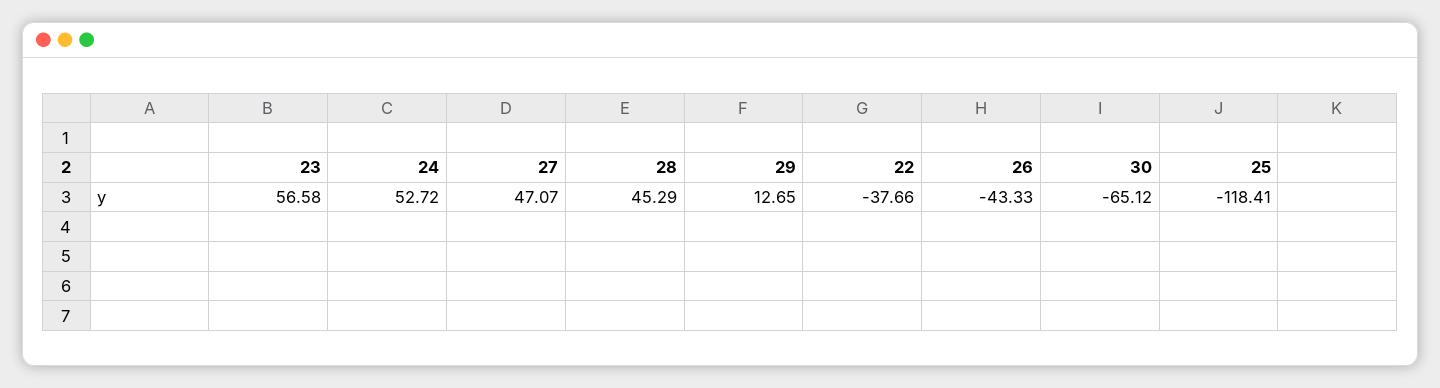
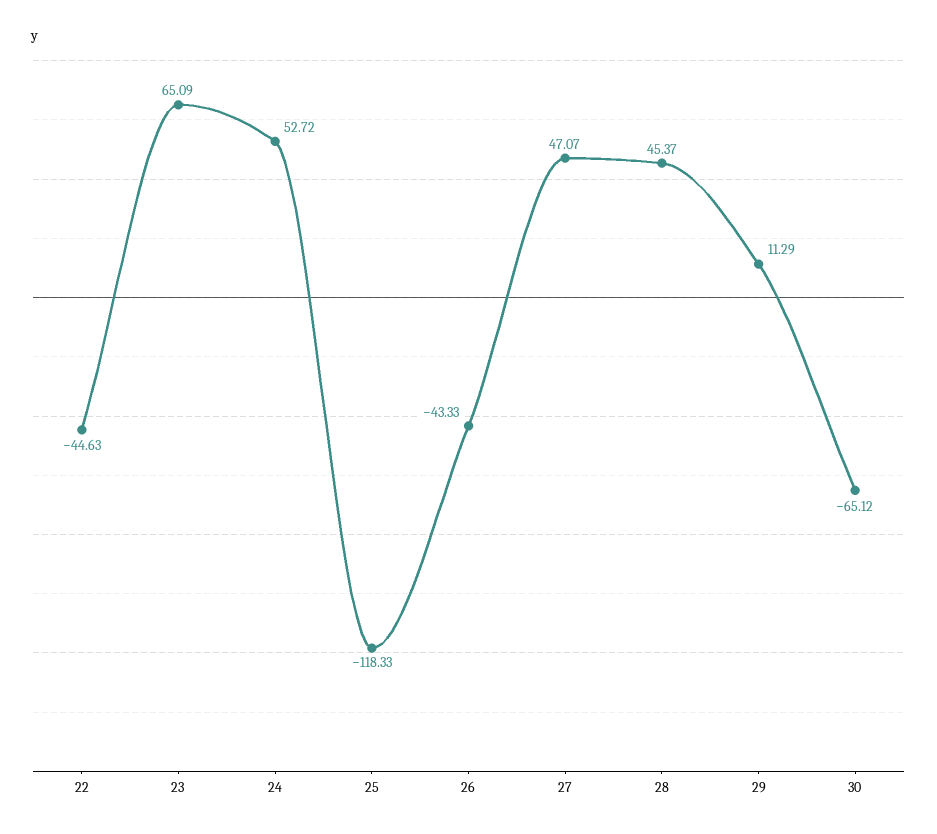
23: 56.58 -> 65.09
28: 45.29 -> 45.37
29: 12.65 -> 11.29
22: -37.66 -> -44.63
25: -118.41 -> -118.33

